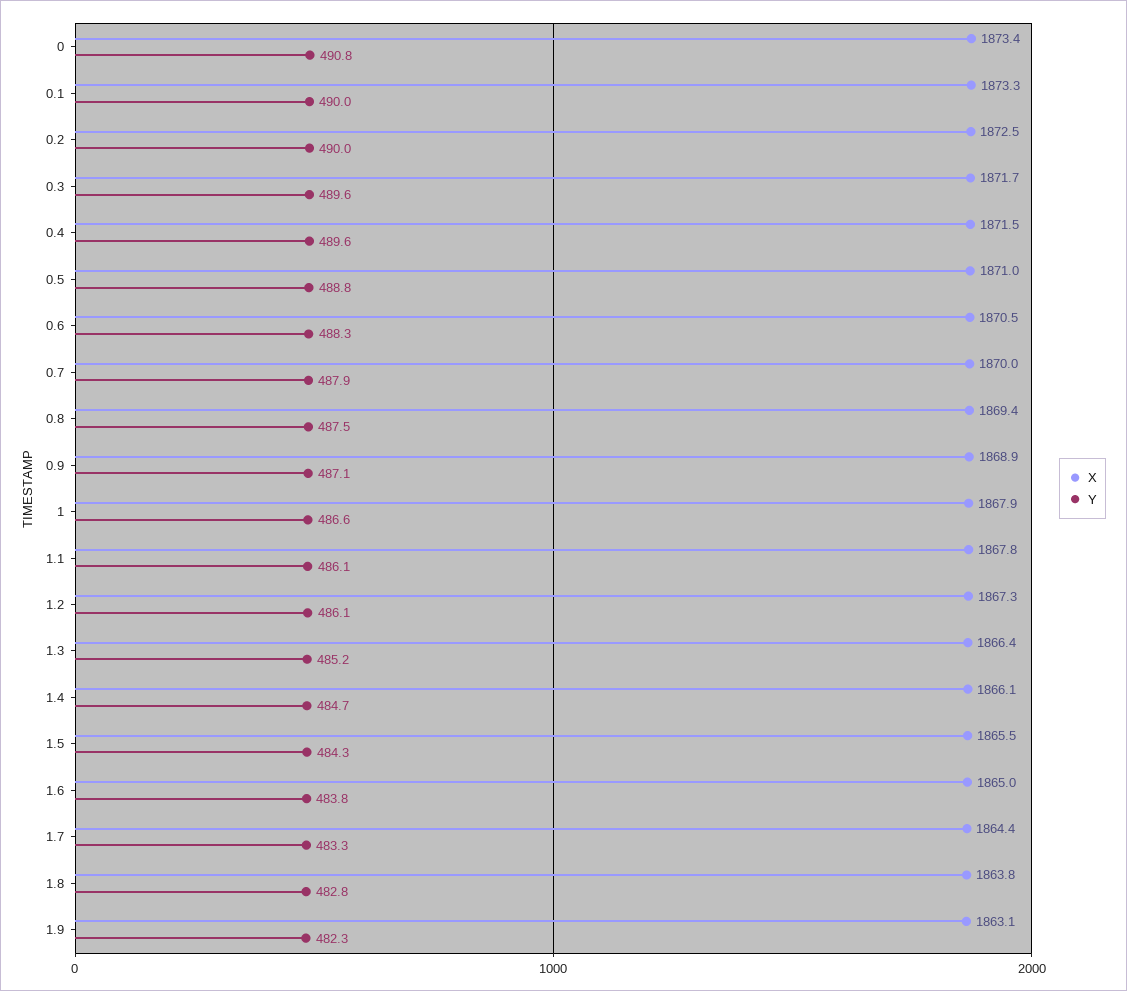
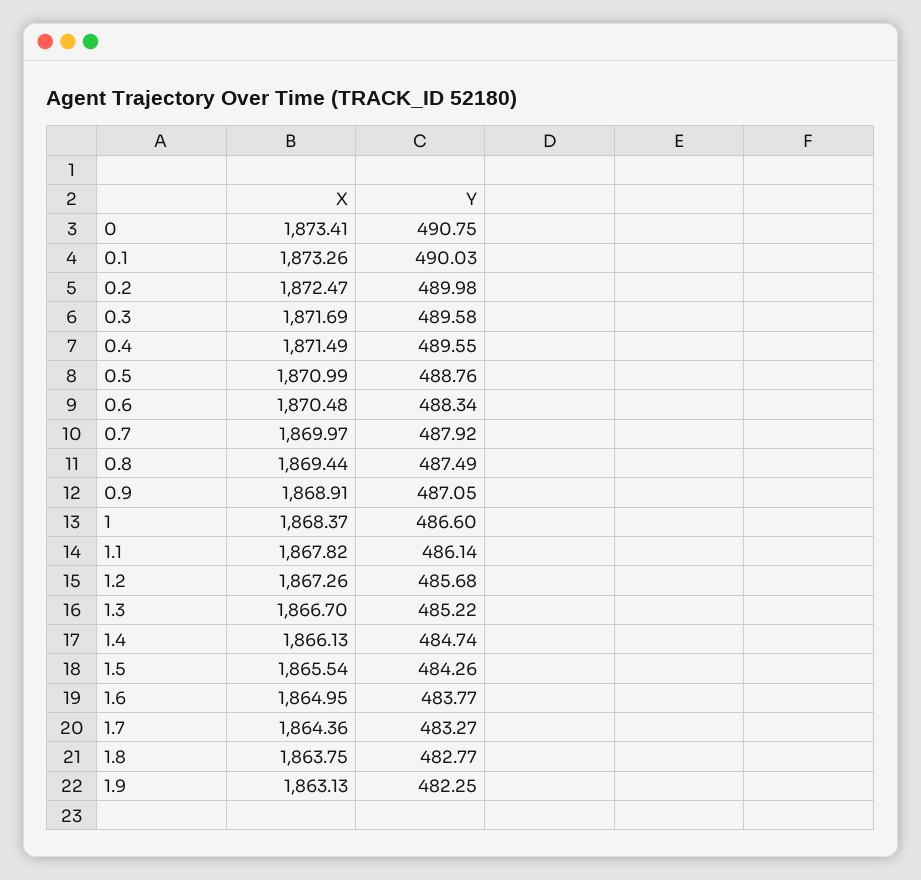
X, 1: 1867.9 -> 1868.37
Y, 1.2: 486.1 -> 485.68
X, 1.3: 1866.4 -> 1866.7

